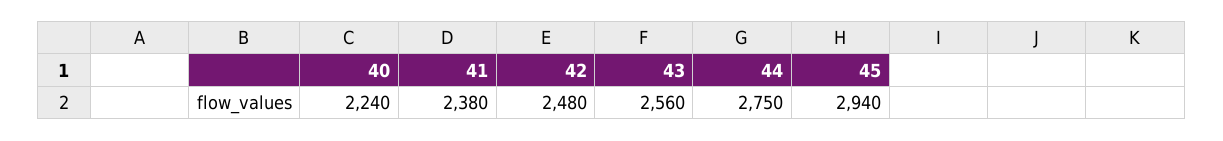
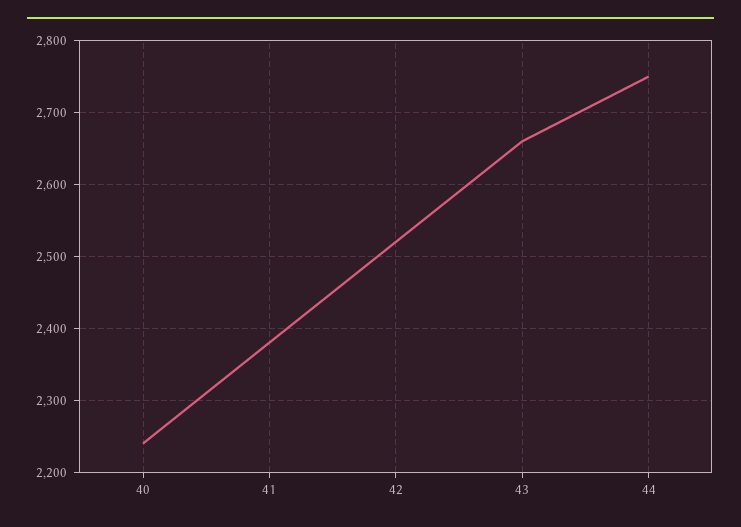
42: 2480 -> 2520
43: 2560 -> 2660
45: 2940 -> none

